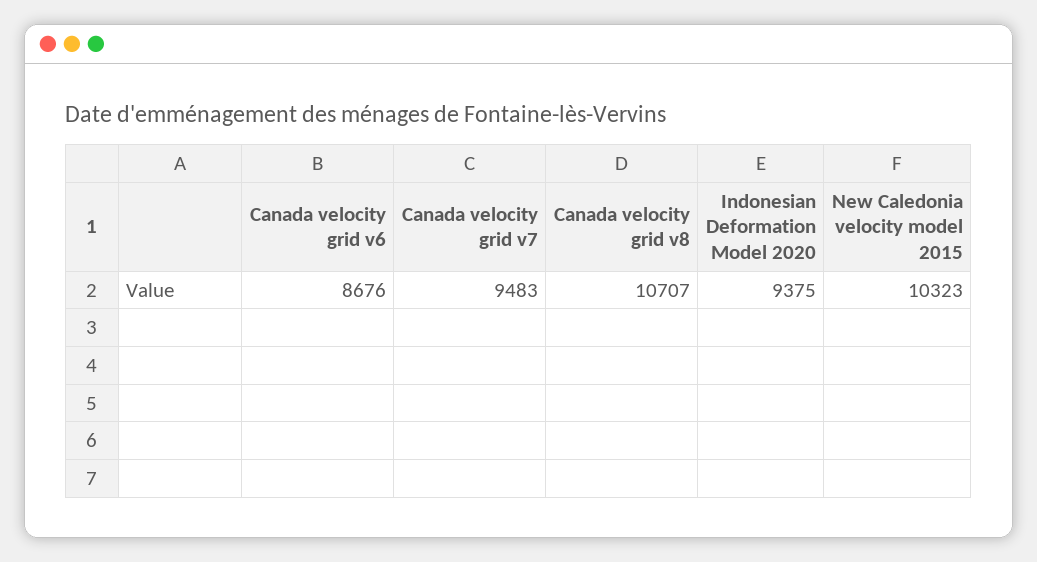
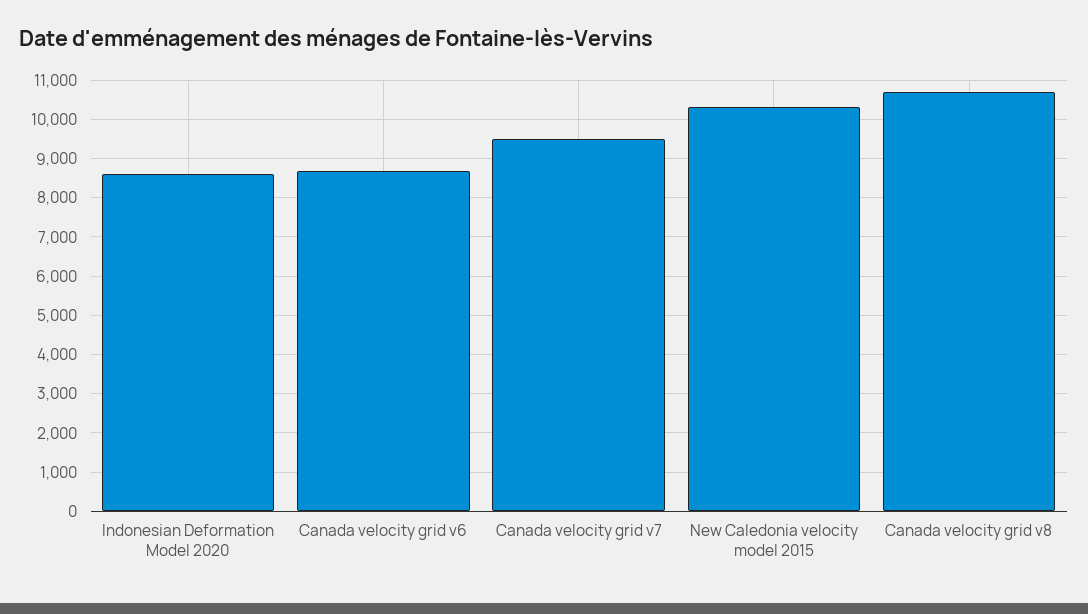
Indonesian Deformation Model 2020: 9375 -> 8600

